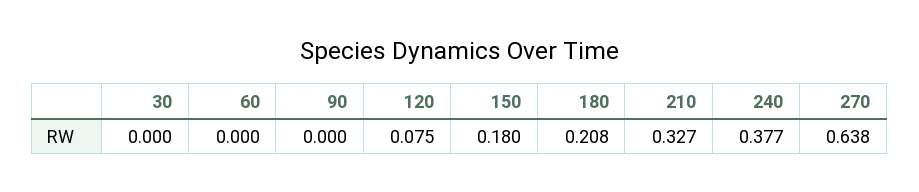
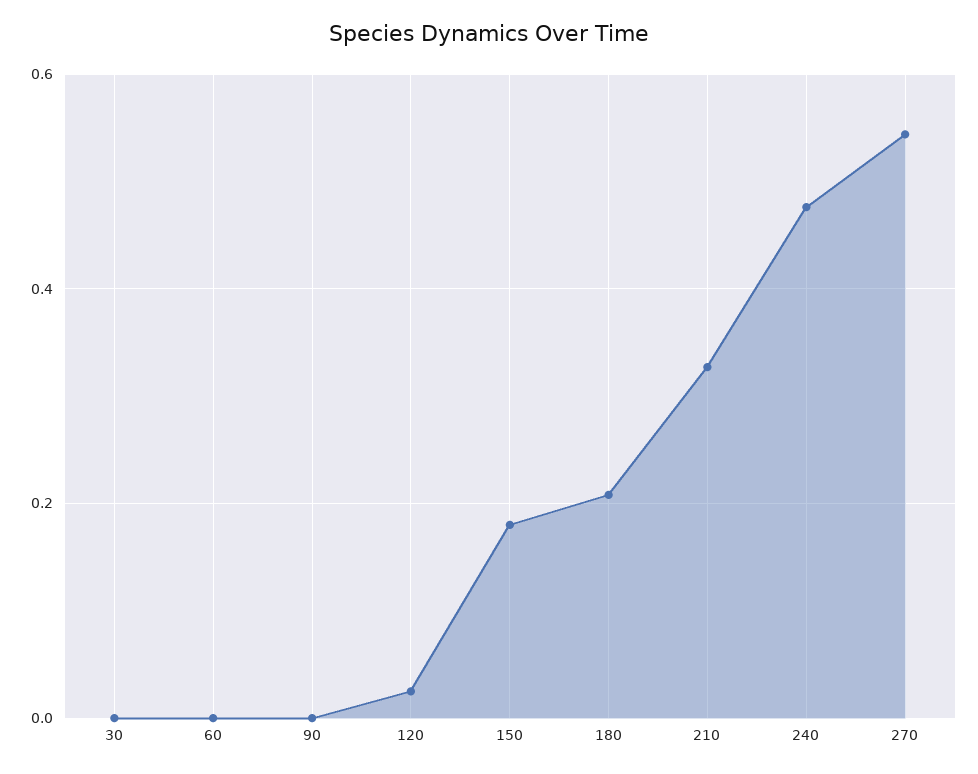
120: 0.075 -> 0.02
240: 0.377 -> 0.48
270: 0.638 -> 0.54

